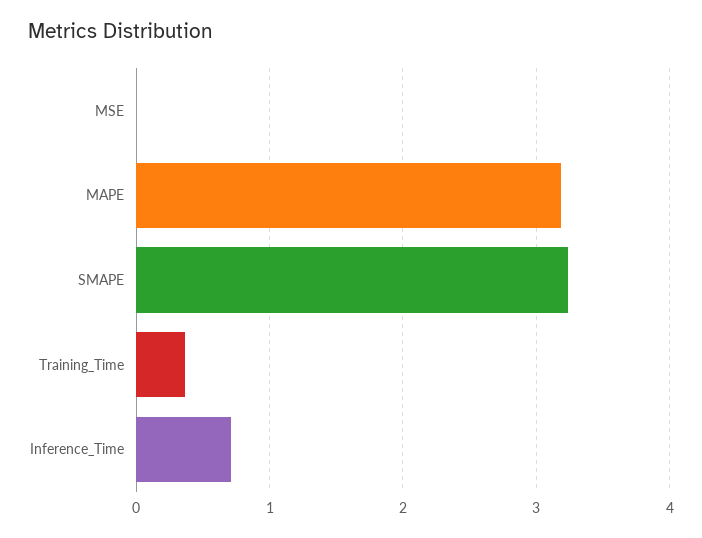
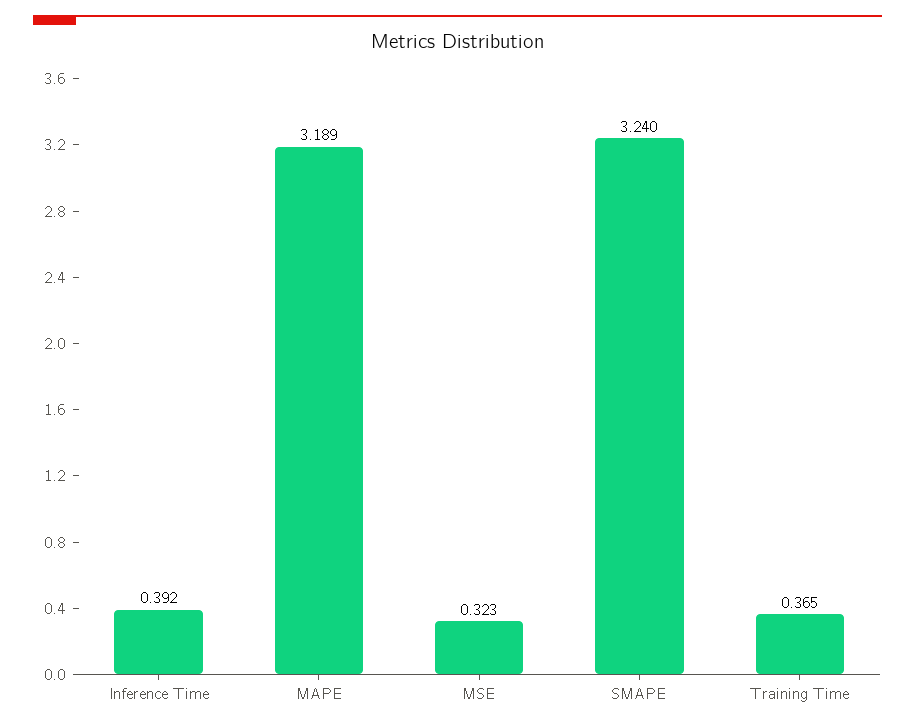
MSE: 0 -> 0.323
Inference_Time: 0.7 -> 0.392

